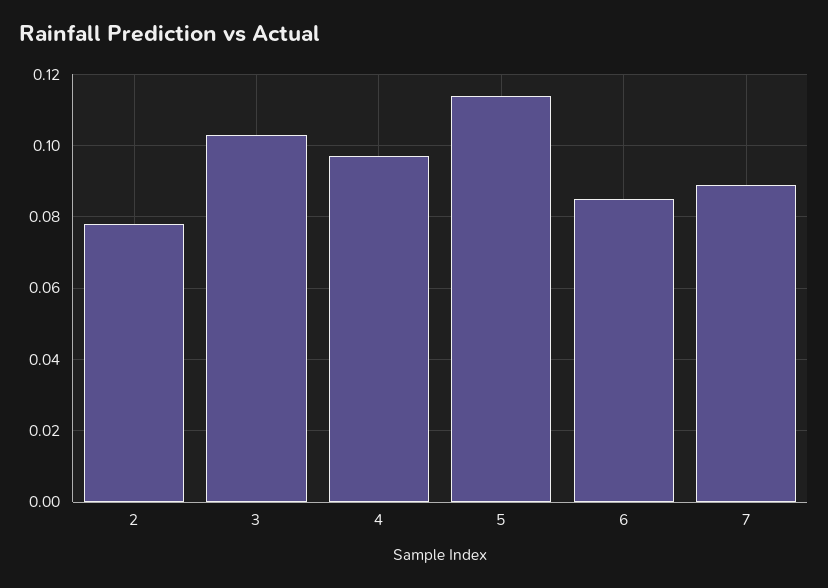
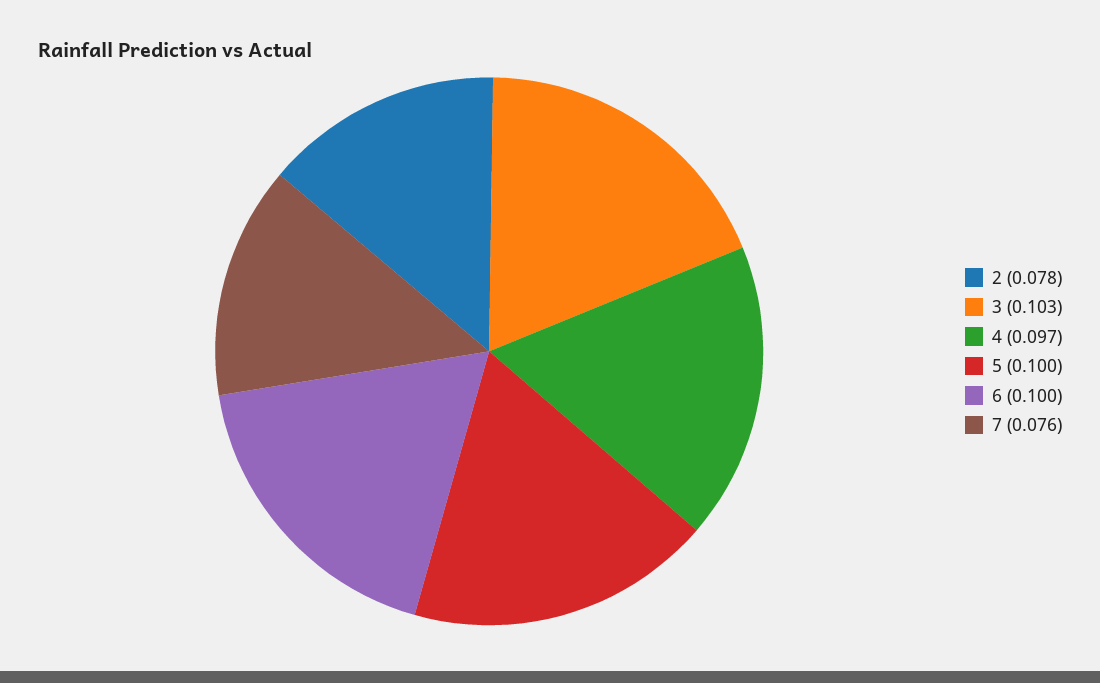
5: 0.115 -> 0.1
6: 0.085 -> 0.1
7: 0.09 -> 0.076

